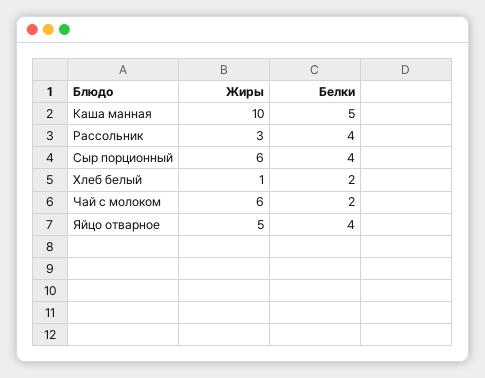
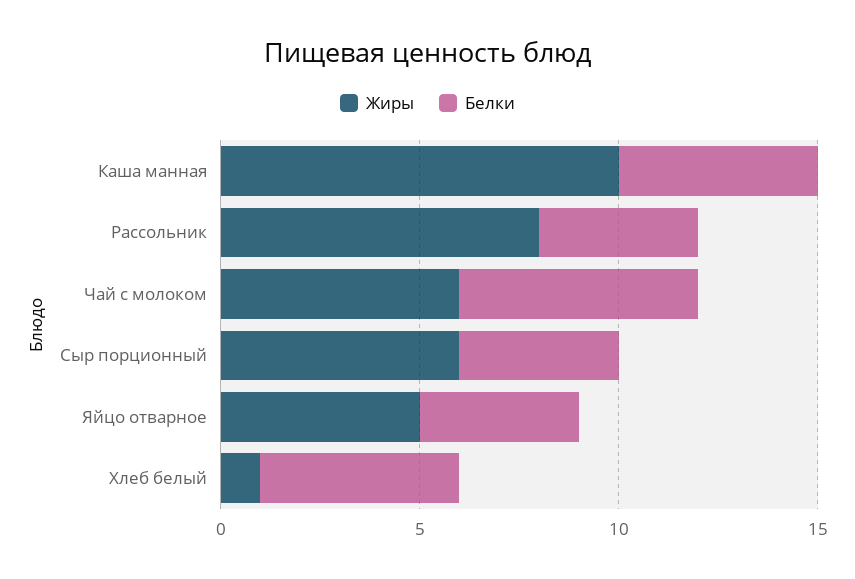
Жиры, Рассольник: 3 -> 8
Белки, Хлеб белый: 2 -> 5
Белки, Чай с молоком: 2 -> 6

